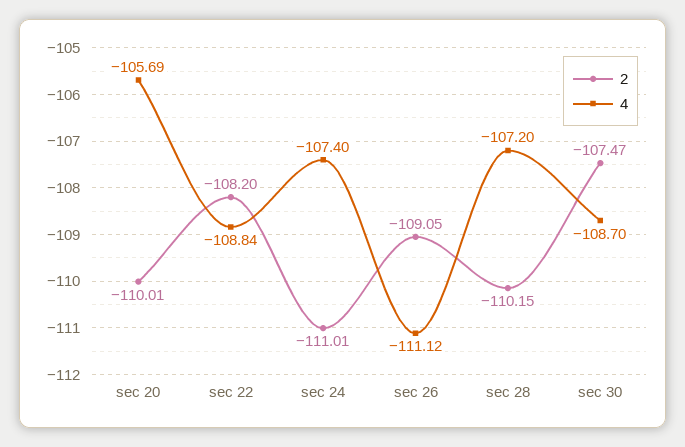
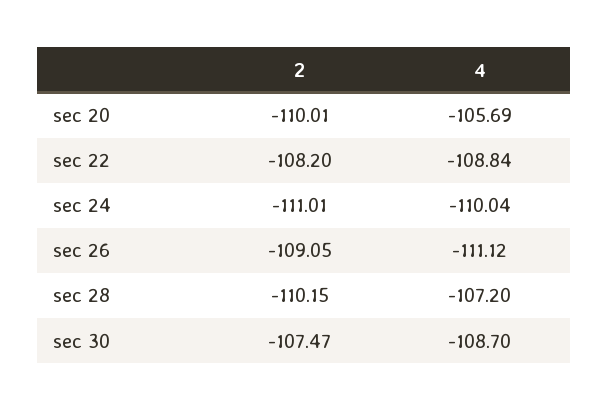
4, sec 24: -107.4 -> -110.04

